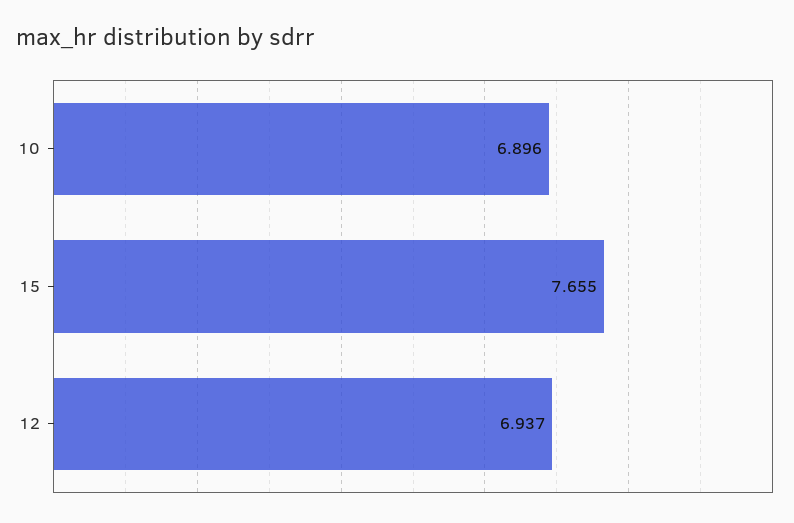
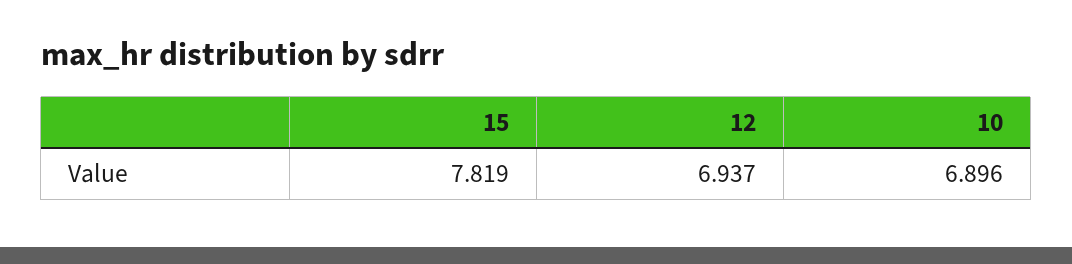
15: 7.655 -> 7.819

